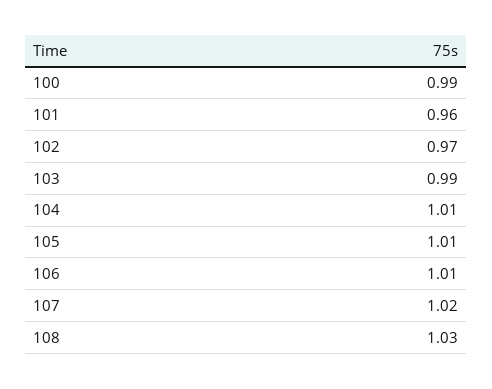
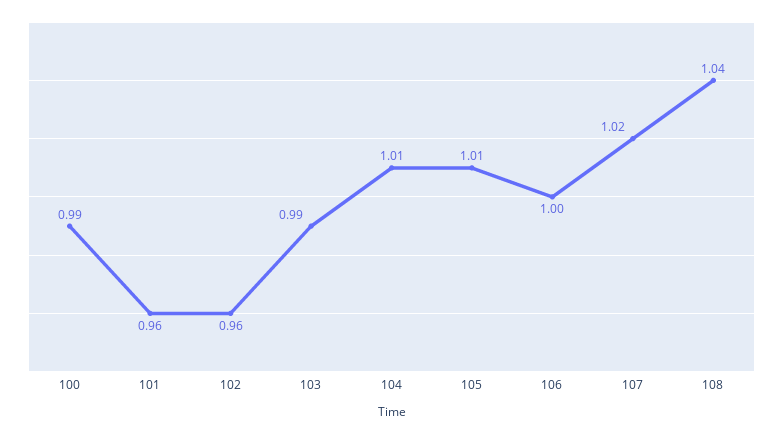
102: 0.97 -> 0.96
106: 1.01 -> 1
108: 1.03 -> 1.04

